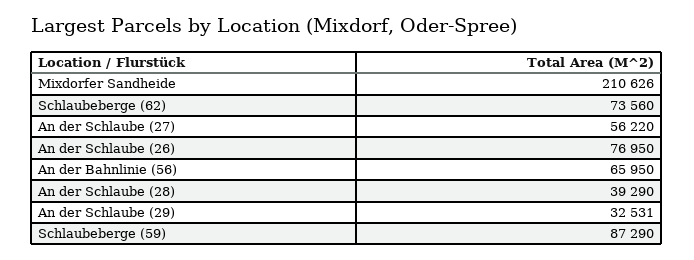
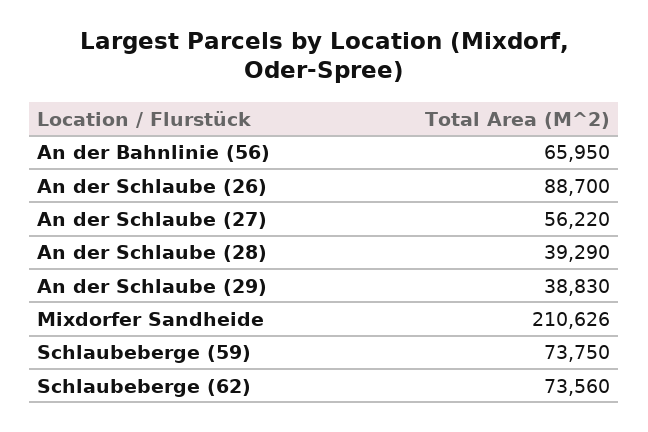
An der Schlaube (26): 76950 -> 88700
An der Schlaube (29): 32531 -> 38830
Schlaubeberge (59): 87290 -> 73750

